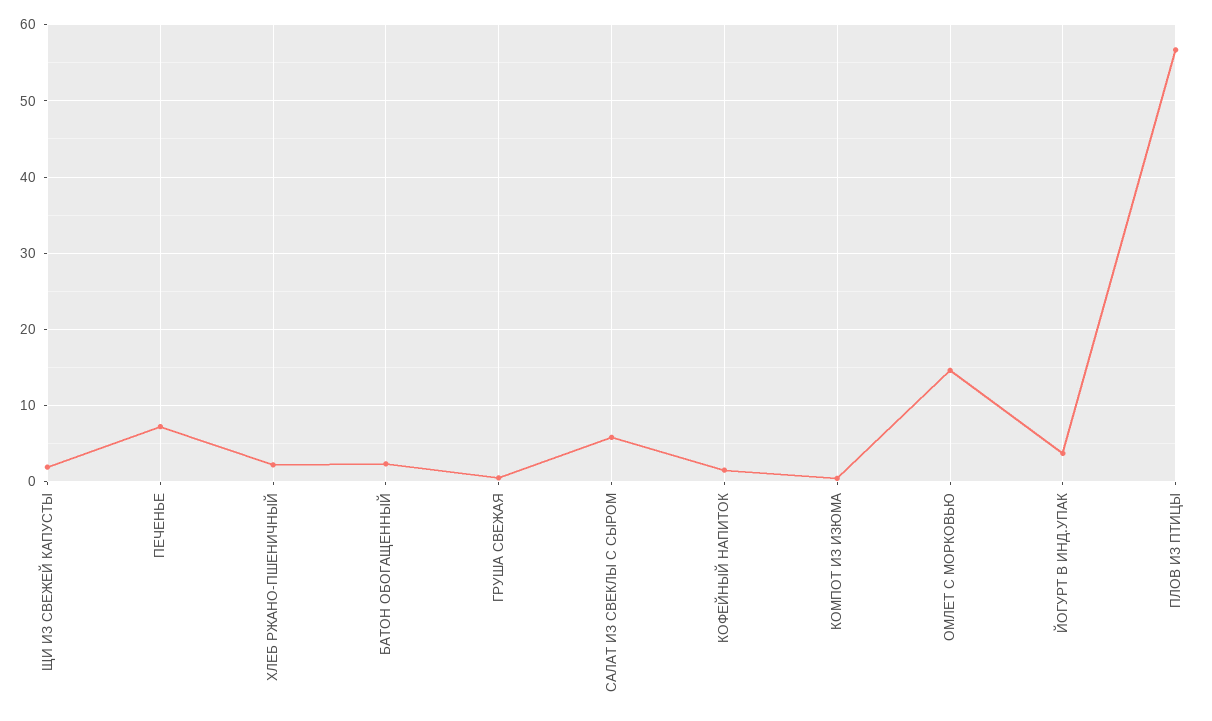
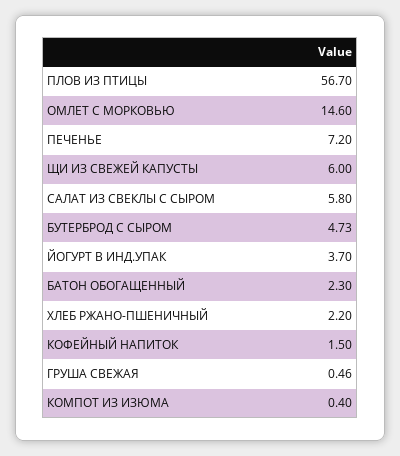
ЩИ ИЗ СВЕЖЕЙ КАПУСТЫ: 2 -> 6
БУТЕРБРОД С СЫРОМ: none -> 4.73

